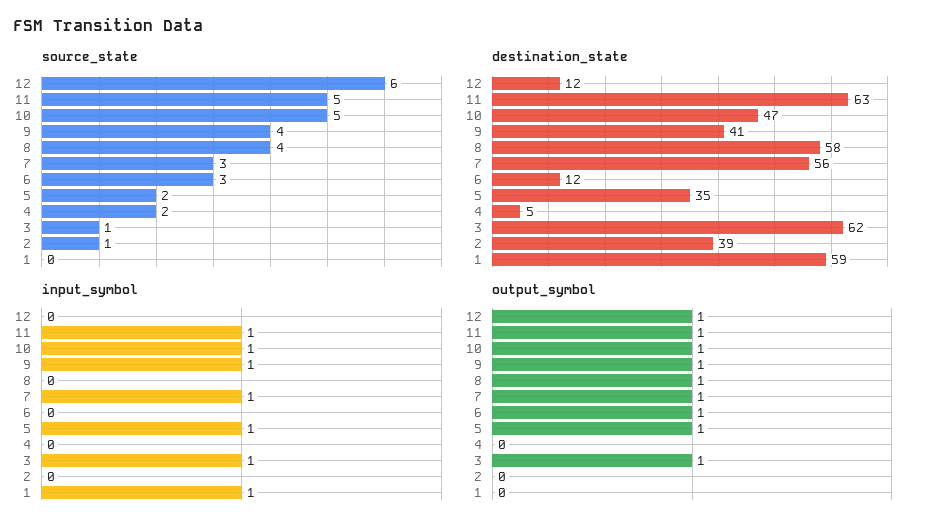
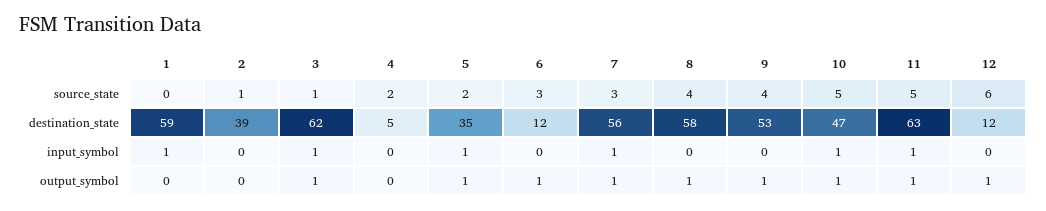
destination_state, 9: 41 -> 53
input_symbol, 9: 1 -> 0

